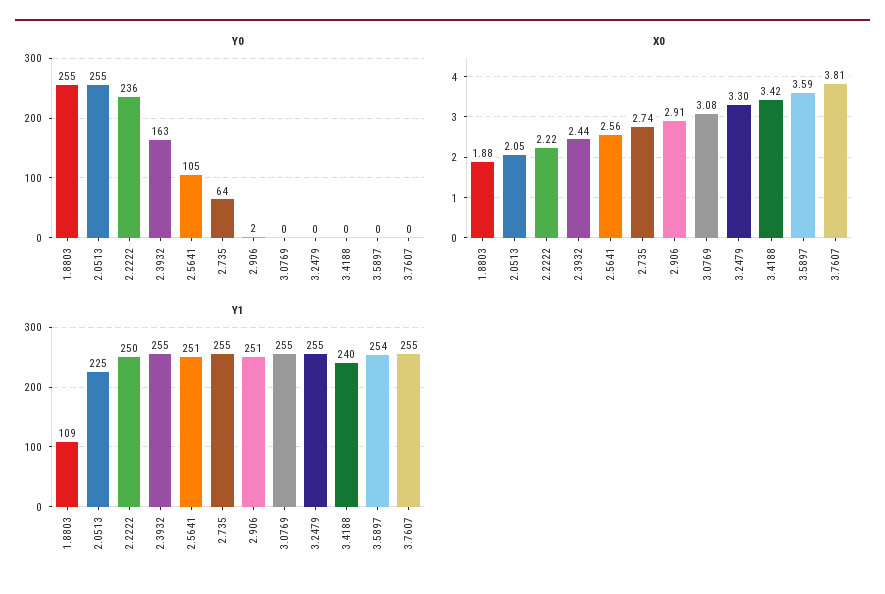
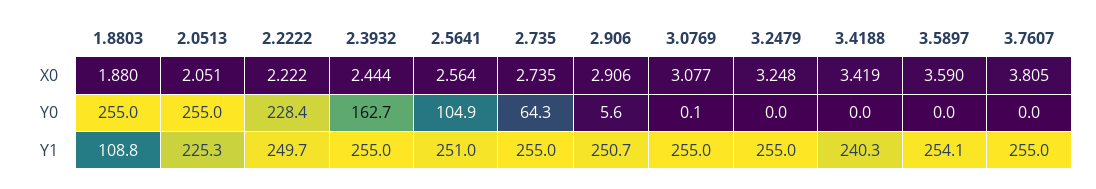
Y0, 2.2222: 236 -> 228.4
Y0, 2.906: 2 -> 5.6
X0, 3.2479: 3.3 -> 3.248

